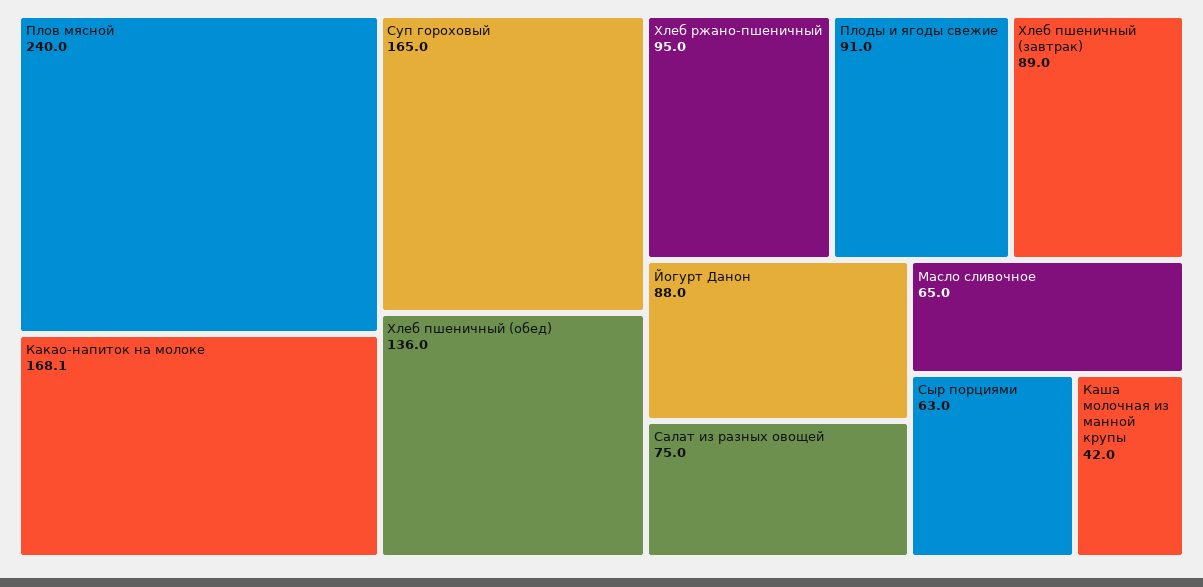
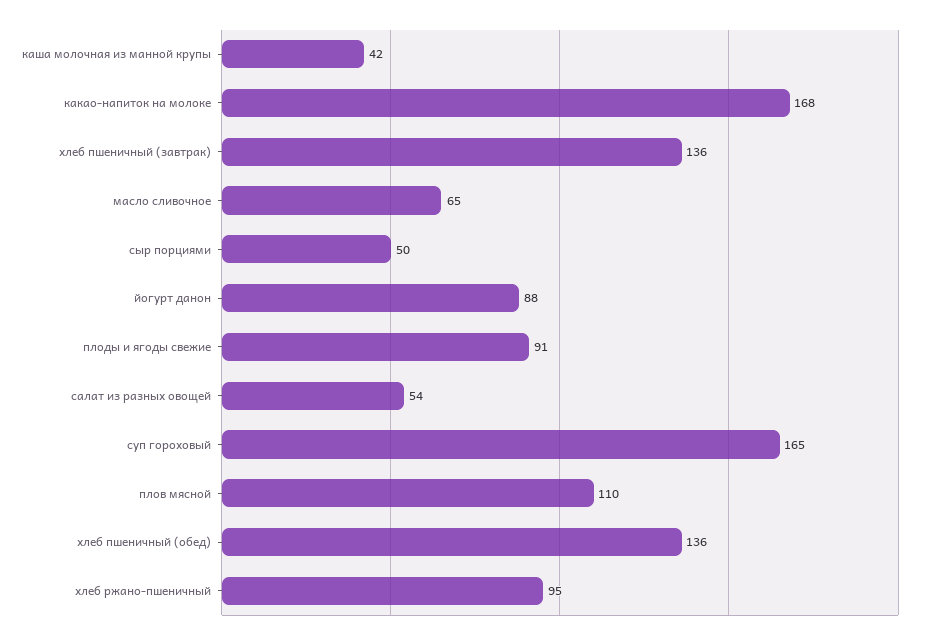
Плов мясной: 240 -> 110
Хлеб пшеничный (завтрак): 89 -> 136
Салат из разных овощей: 75 -> 54
Сыр порциями: 63 -> 50

